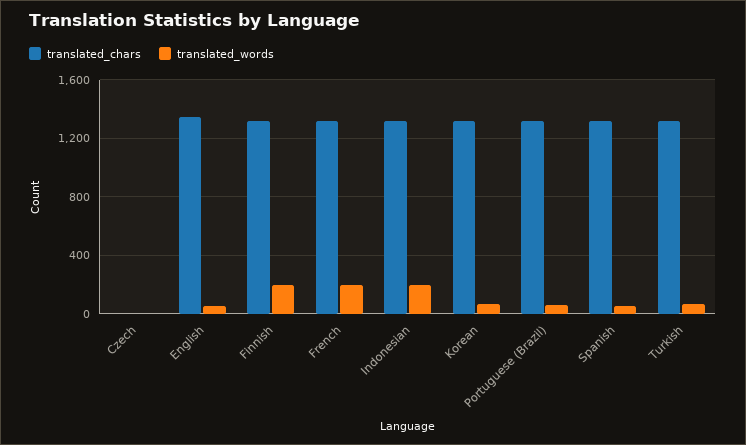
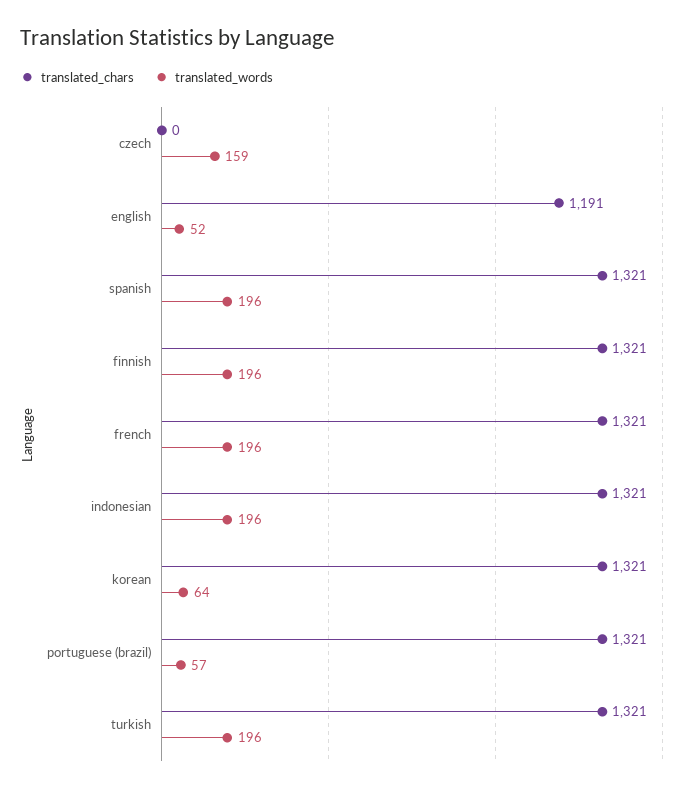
translated_words, Czech: 0 -> 159
translated_chars, English: 1350 -> 1191
translated_words, Spanish: 50 -> 196
translated_words, Turkish: 50 -> 196

